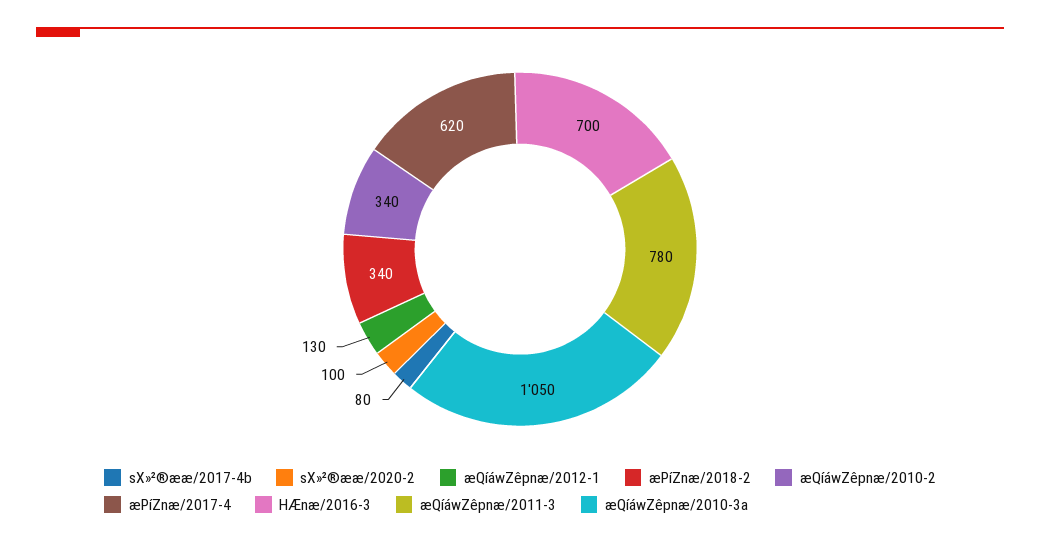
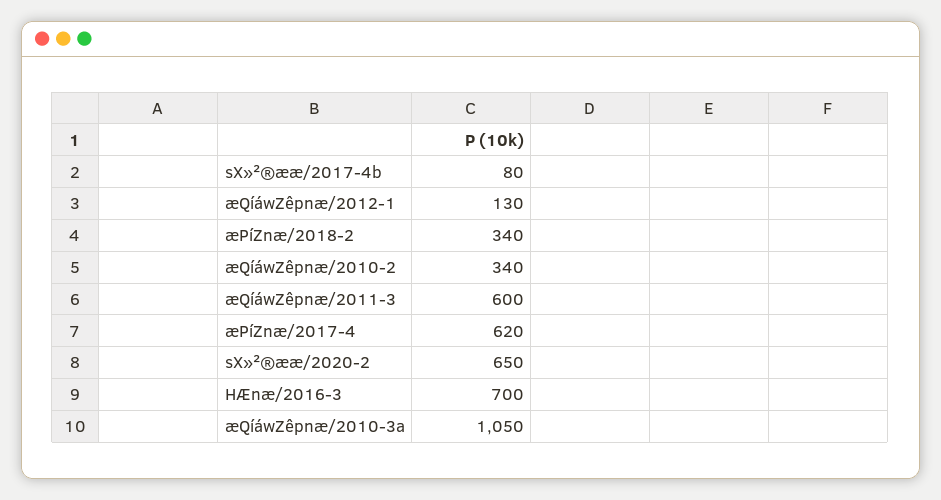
sX»²®ææ/2020-2: 100 -> 650
æQíáwZêpnæ/2011-3: 780 -> 600

